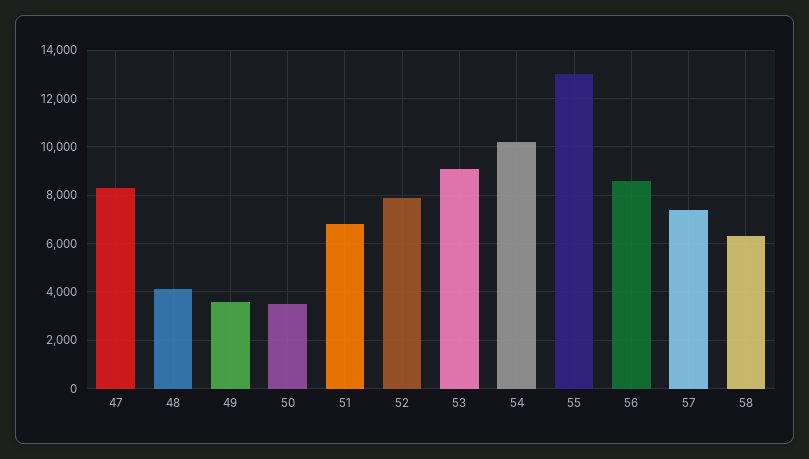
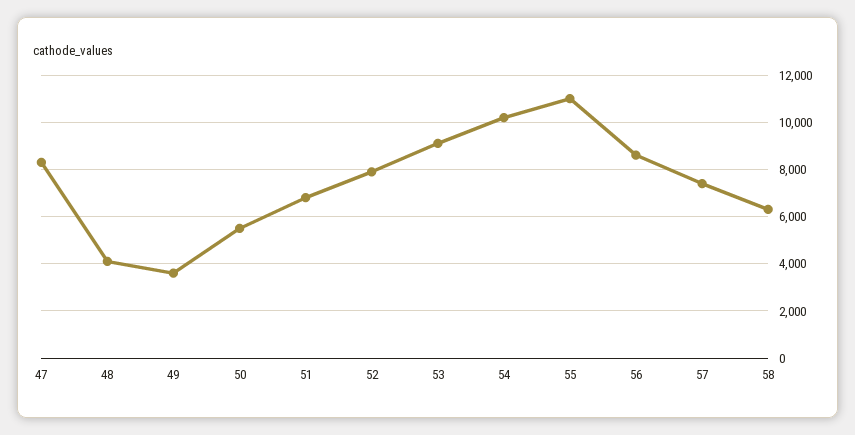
50: 3500 -> 5500
55: 13000 -> 11000

